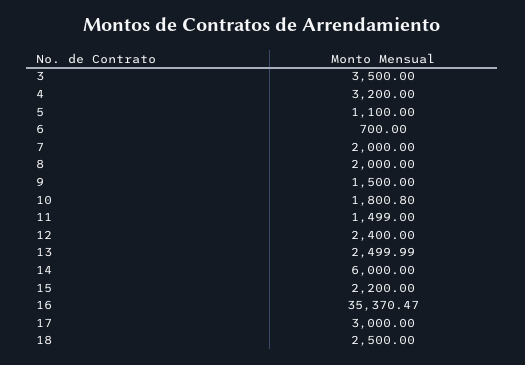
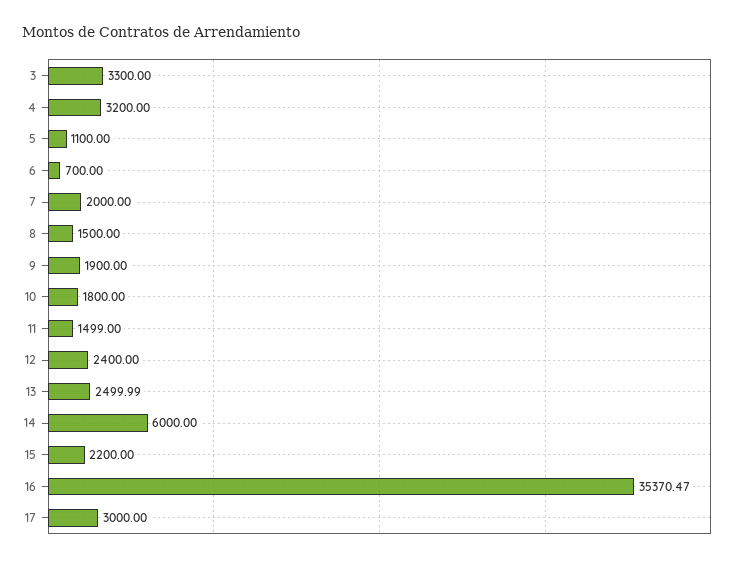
3: 3500 -> 3300
8: 2000 -> 1500
9: 1500 -> 1900
10: 1800.8 -> 1800
18: 2500 -> none

